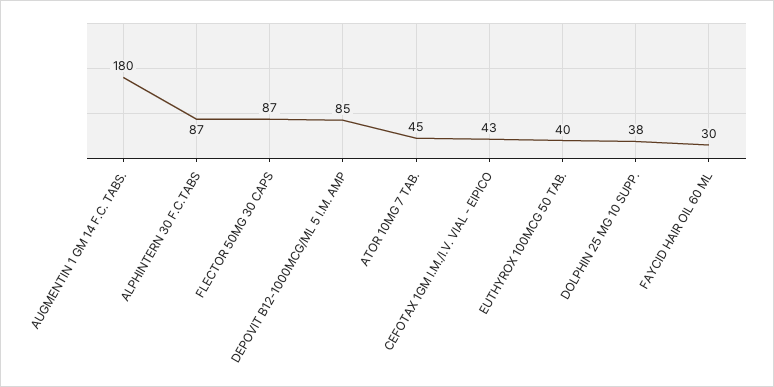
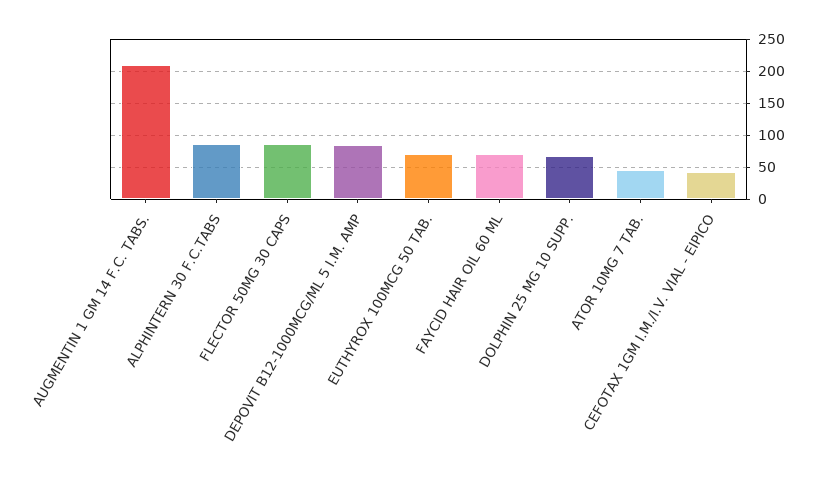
AUGMENTIN 1 GM 14 F.C. TABS.: 180 -> 210
EUTHYROX 100MCG 50 TAB.: 40 -> 70
DOLPHIN 25 MG 10 SUPP.: 38 -> 70
FAYCID HAIR OIL 60 ML: 30 -> 70

